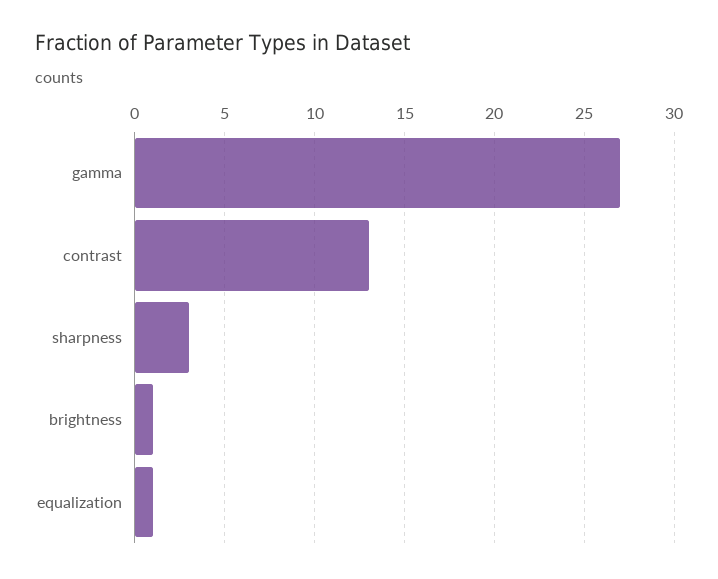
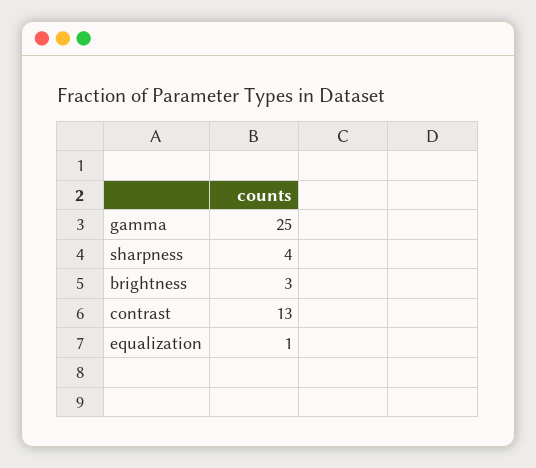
gamma: 27 -> 25
sharpness: 3 -> 4
brightness: 1 -> 3

